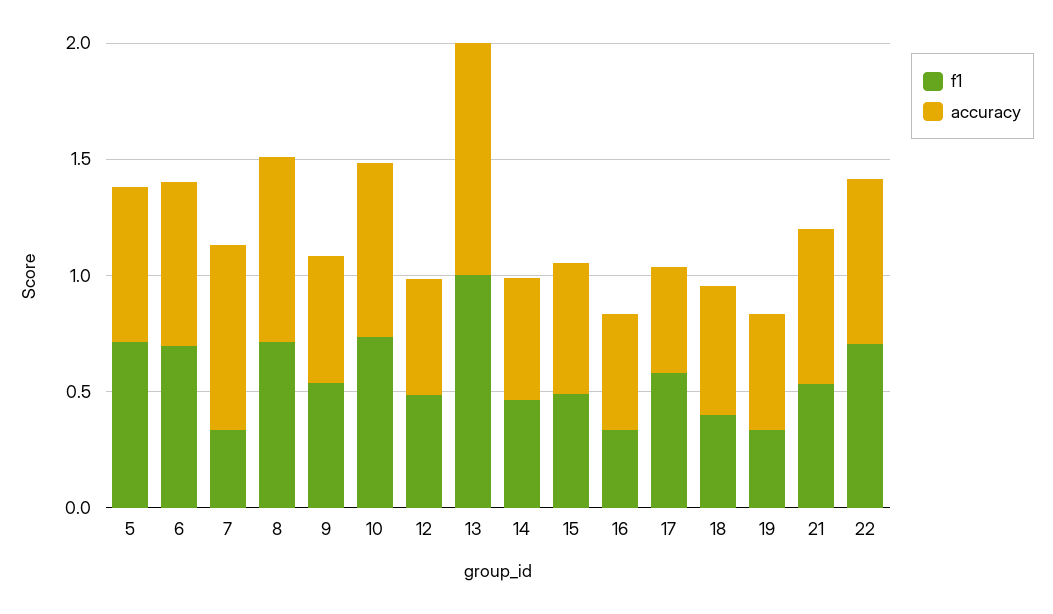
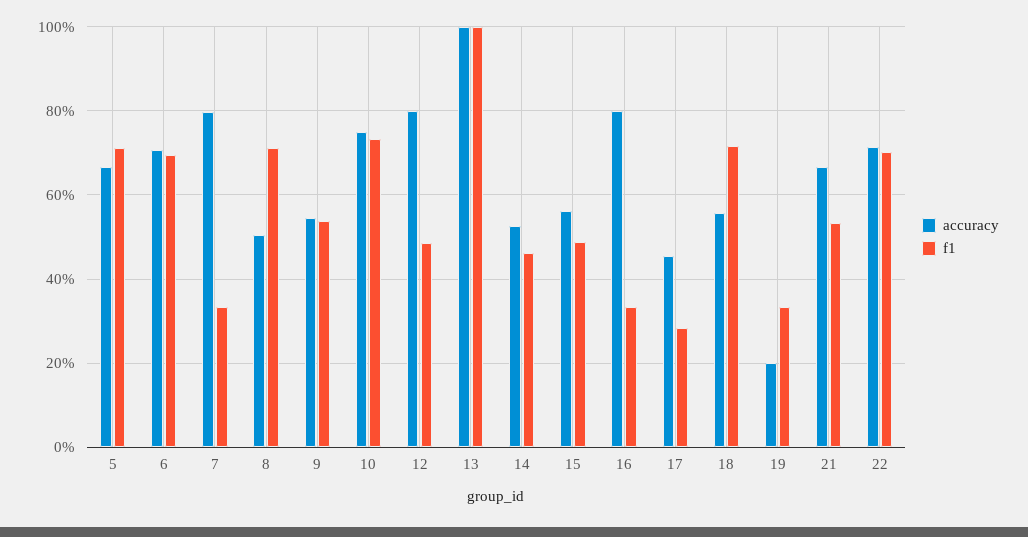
accuracy, 8: 0.8 -> 0.5
accuracy, 12: 0.5 -> 0.8
accuracy, 16: 0.5 -> 0.8
f1, 17: 0.6 -> 0.28
f1, 18: 0.4 -> 0.72
accuracy, 19: 0.5 -> 0.2

